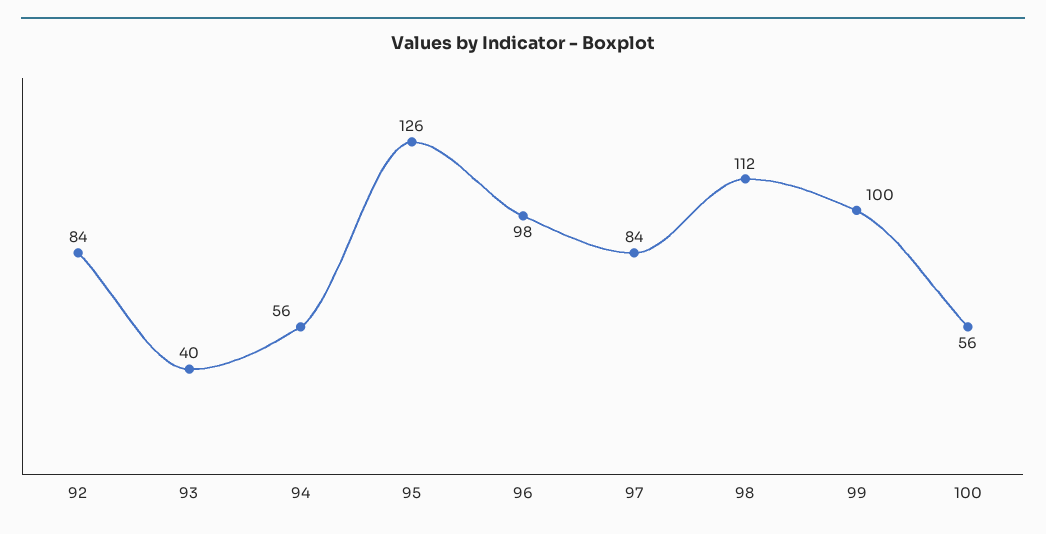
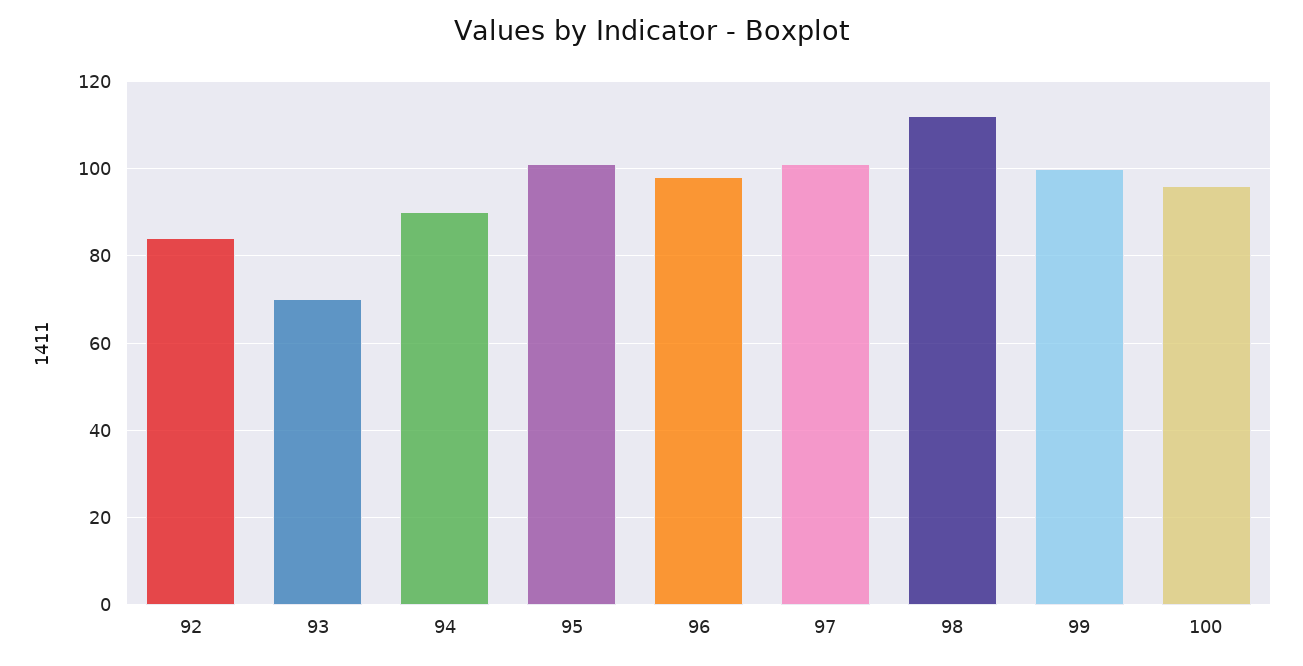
93: 40 -> 70
94: 56 -> 90
95: 126 -> 100
97: 84 -> 100
100: 56 -> 95

